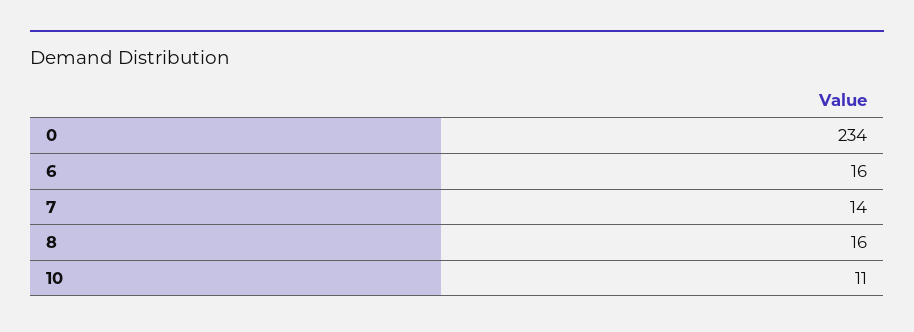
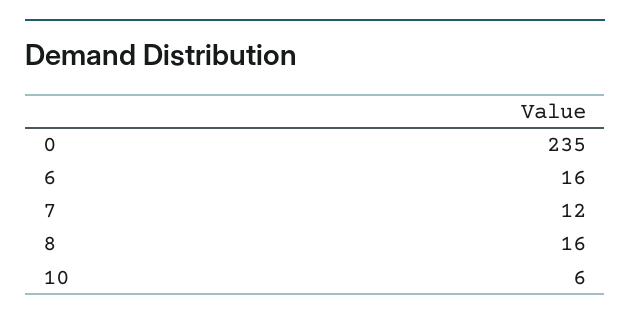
0: 234 -> 235
7: 14 -> 12
10: 11 -> 6

